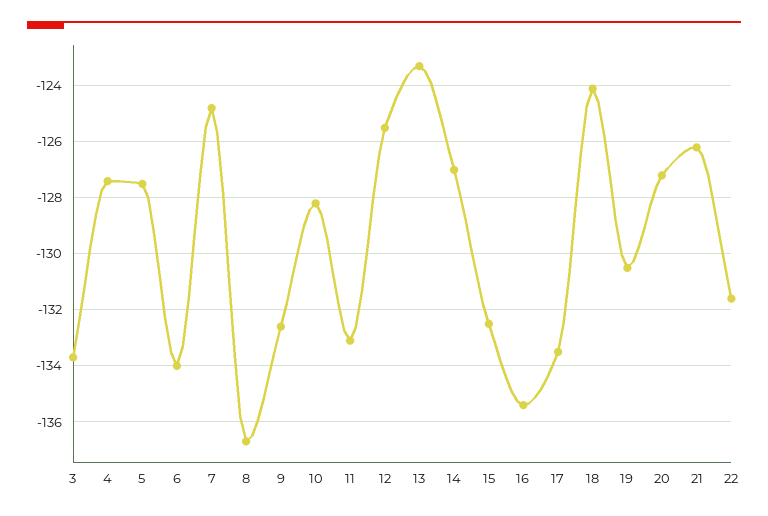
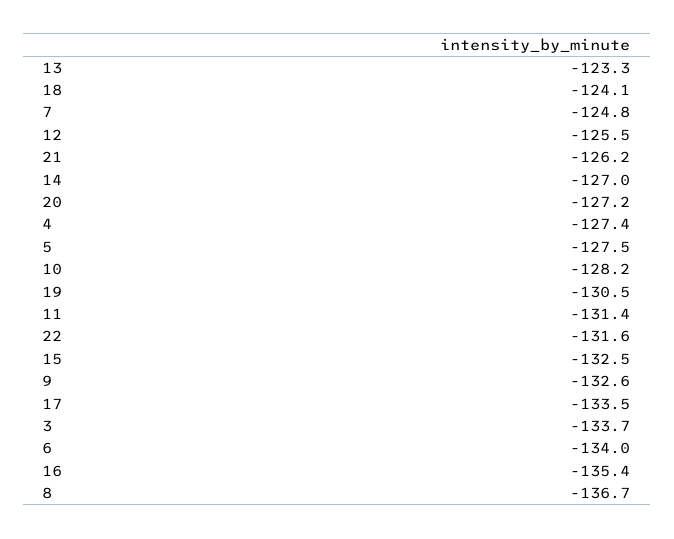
11: -133 -> -131.4

